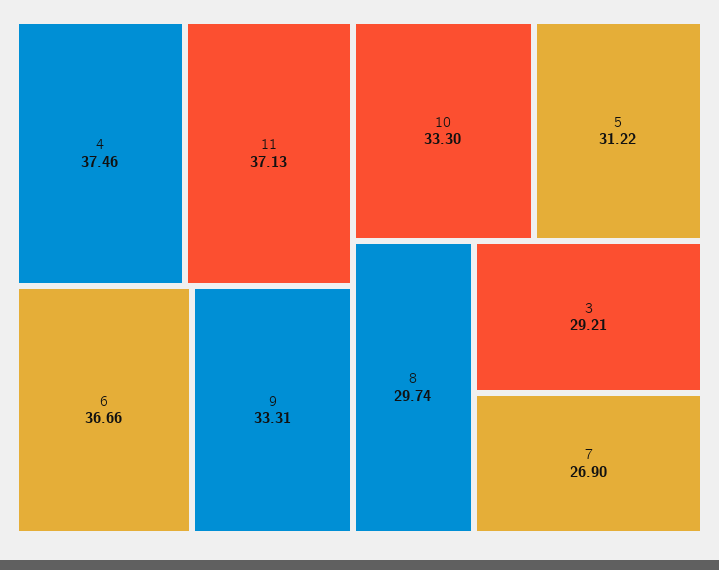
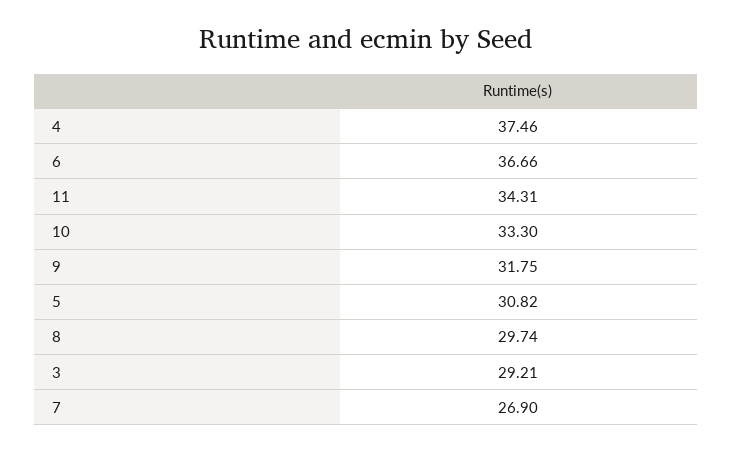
11: 37.13 -> 34.31
9: 33.31 -> 31.75
5: 31.22 -> 30.82

